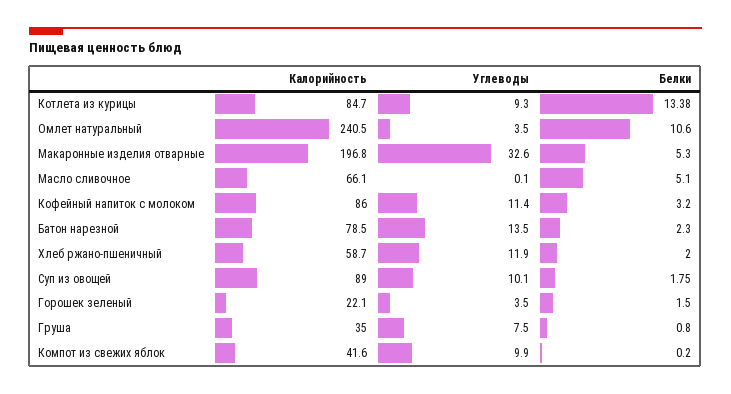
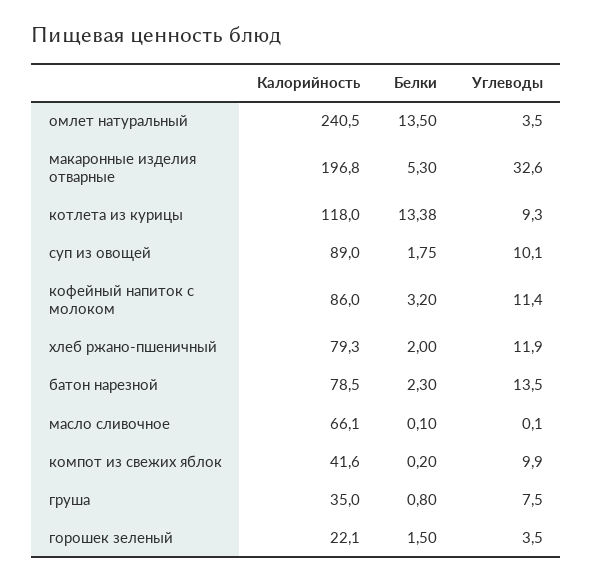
Калорийность, Котлета из курицы: 84.7 -> 118
Белки, Омлет натуральный: 10.6 -> 13.5
Белки, Масло сливочное: 5.1 -> 0.1
Калорийность, Хлеб ржано-пшеничный: 58.7 -> 79.3

